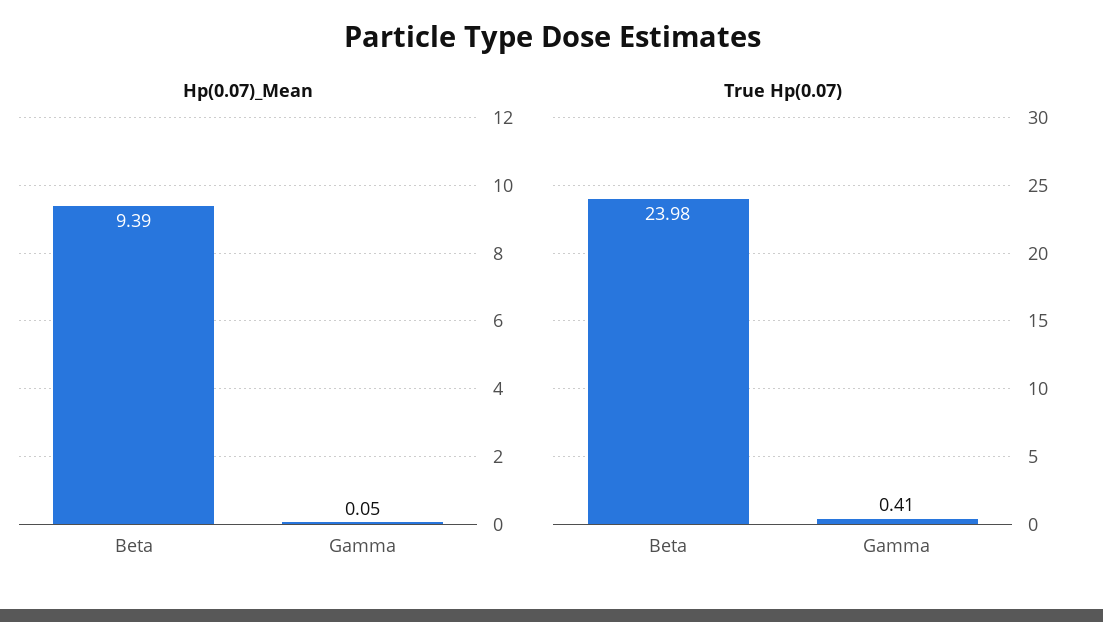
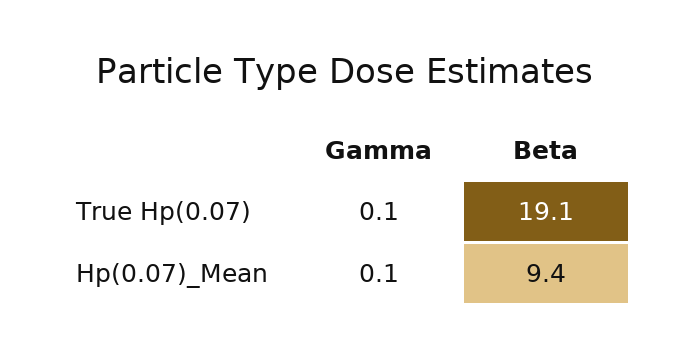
True Hp(0.07), Beta: 23.98 -> 19.1
True Hp(0.07), Gamma: 0.41 -> 0.1

